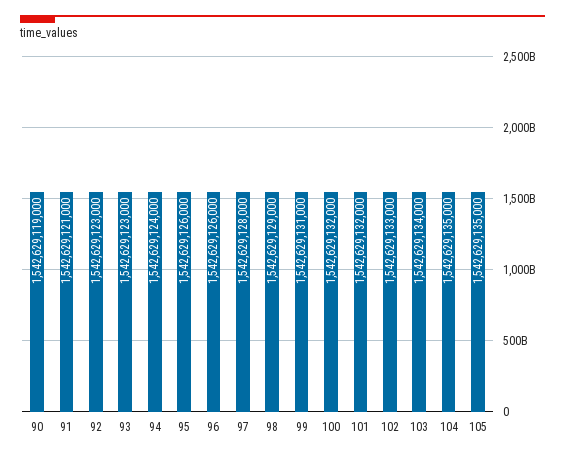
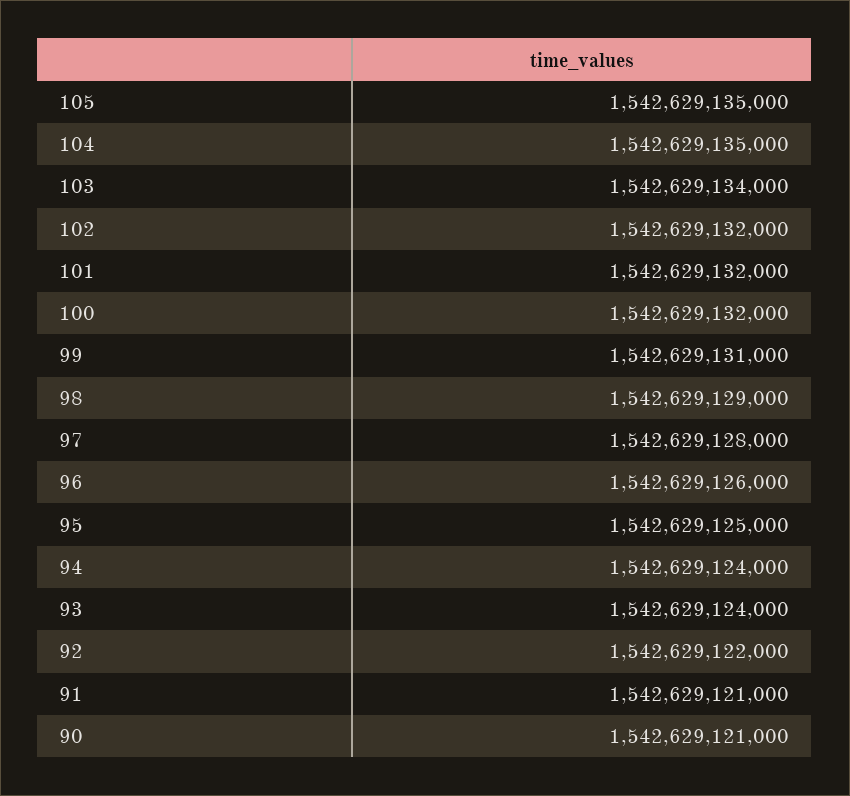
90: 1542629119000 -> 1542629121000
92: 1542629123000 -> 1542629122000
93: 1542629123000 -> 1542629124000
95: 1542629126000 -> 1542629125000
102: 1542629133000 -> 1542629132000

